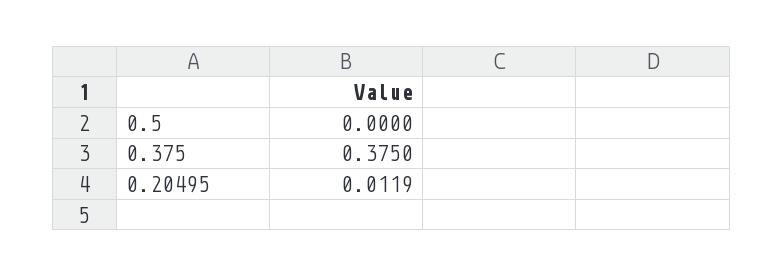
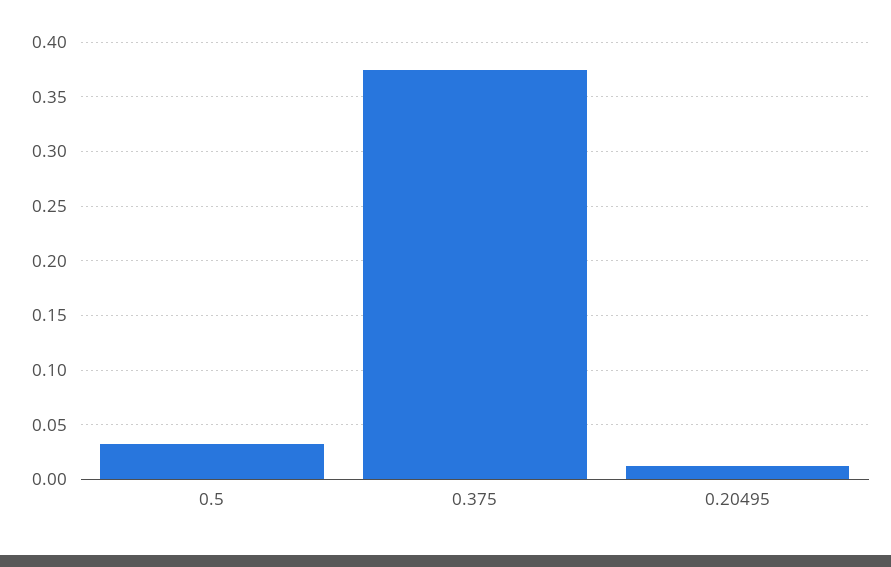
0.5: 0 -> 0.03

